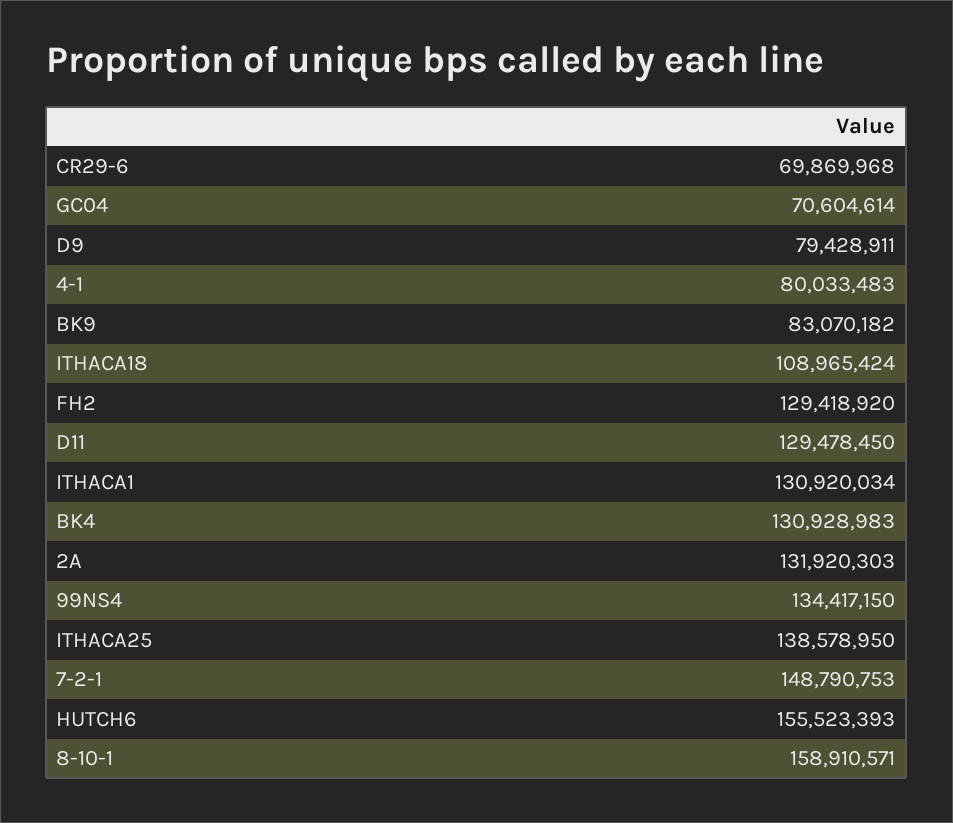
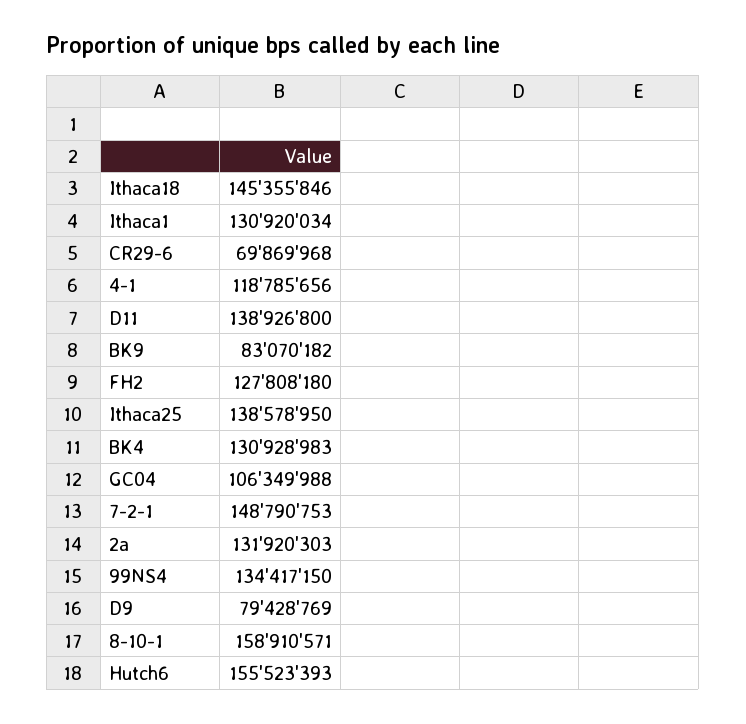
GC04: 70604614 -> 106349988
D9: 79428911 -> 79428769
4-1: 80033483 -> 118785656
ITHACA18: 108965424 -> 145355846
FH2: 129418920 -> 127808180
D11: 129478450 -> 138926800

